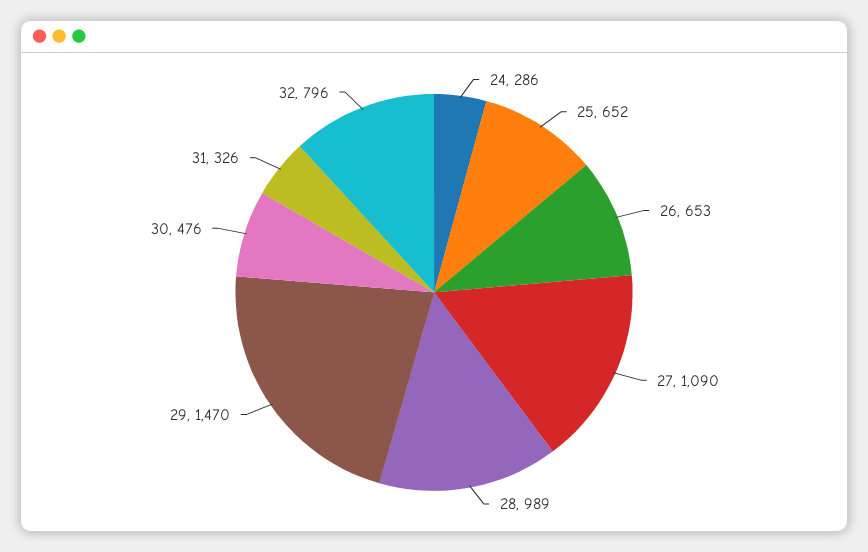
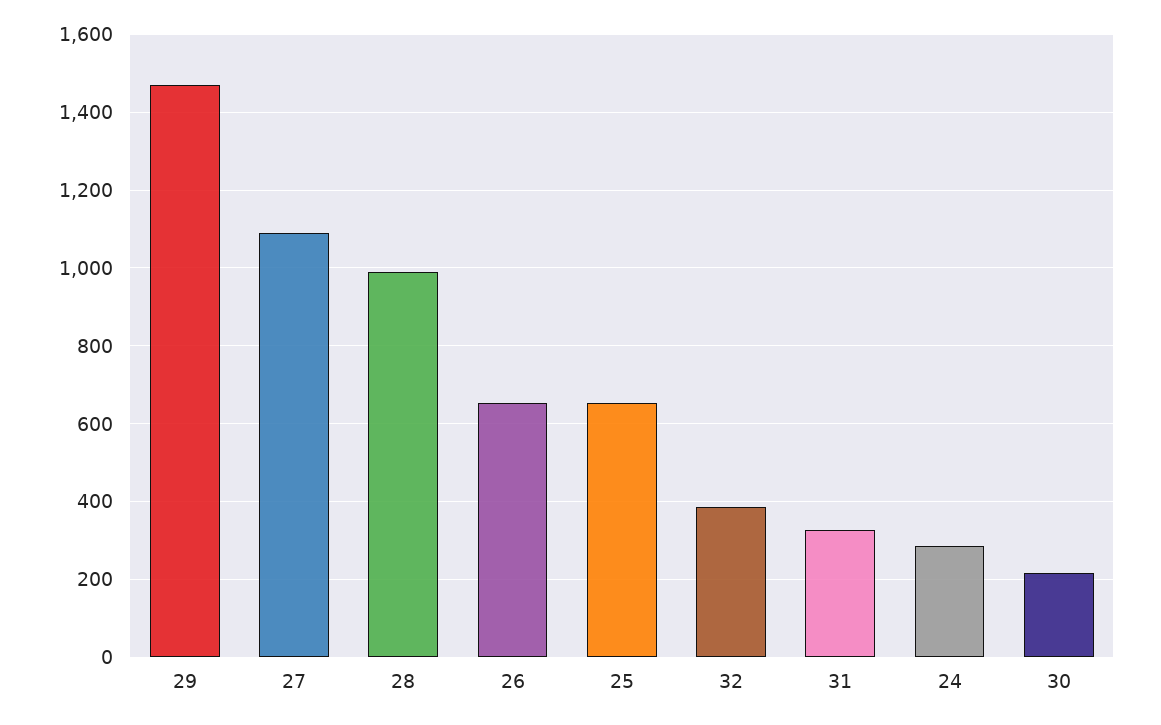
30: 476 -> 220
32: 796 -> 380

